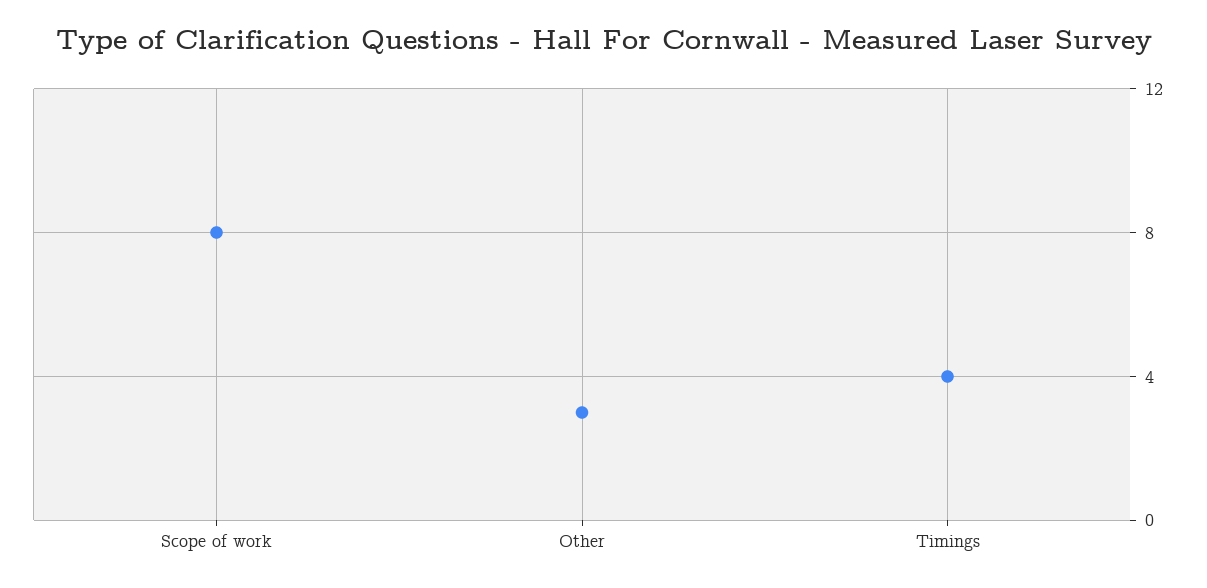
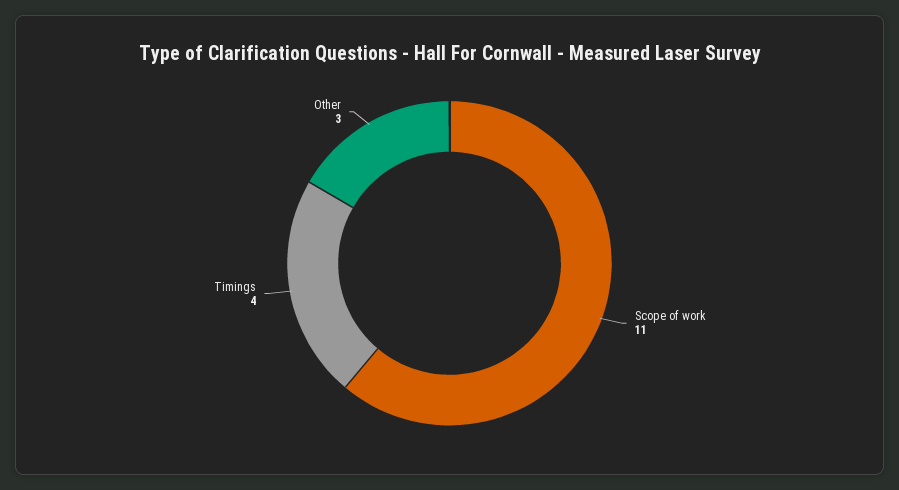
Scope of work: 8 -> 11

